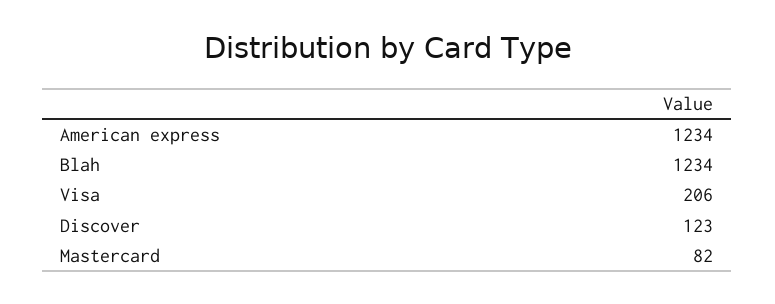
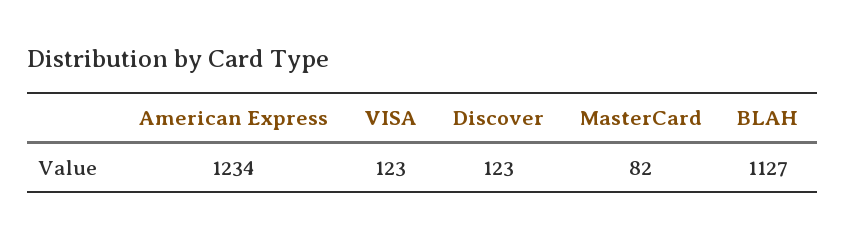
Blah: 1234 -> 1127
Visa: 206 -> 123

